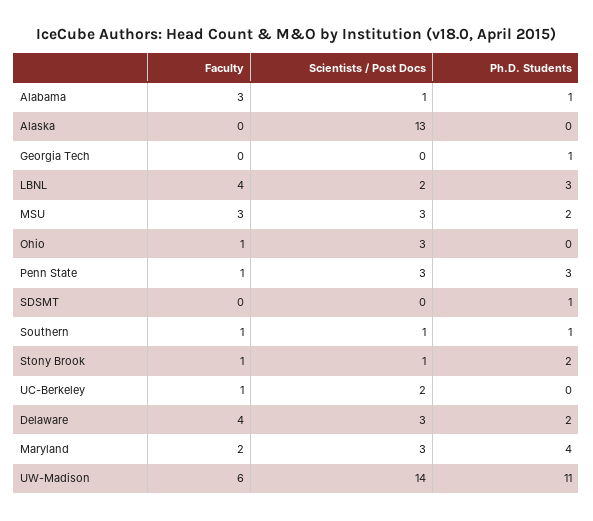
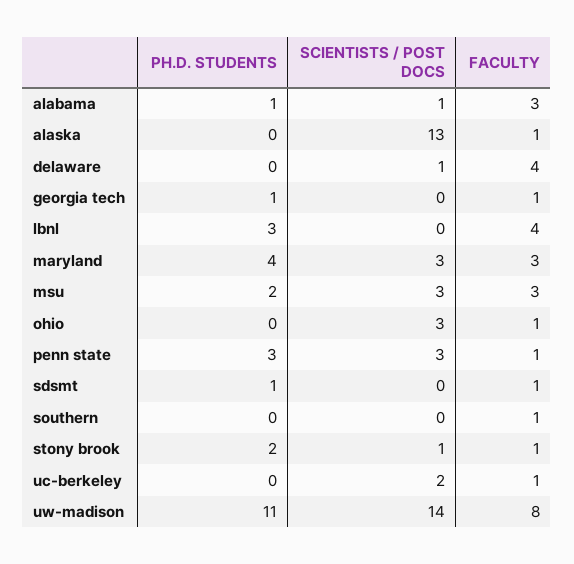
Faculty, Alaska: 0 -> 1
Faculty, Georgia Tech: 0 -> 1
Scientists / Post Docs, LBNL: 2 -> 0
Faculty, SDSMT: 0 -> 1
Scientists / Post Docs, Southern: 1 -> 0
Ph.D. Students, Southern: 1 -> 0
Scientists / Post Docs, Delaware: 3 -> 1
Ph.D. Students, Delaware: 2 -> 0
Faculty, Maryland: 2 -> 3
Faculty, UW-Madison: 6 -> 8

